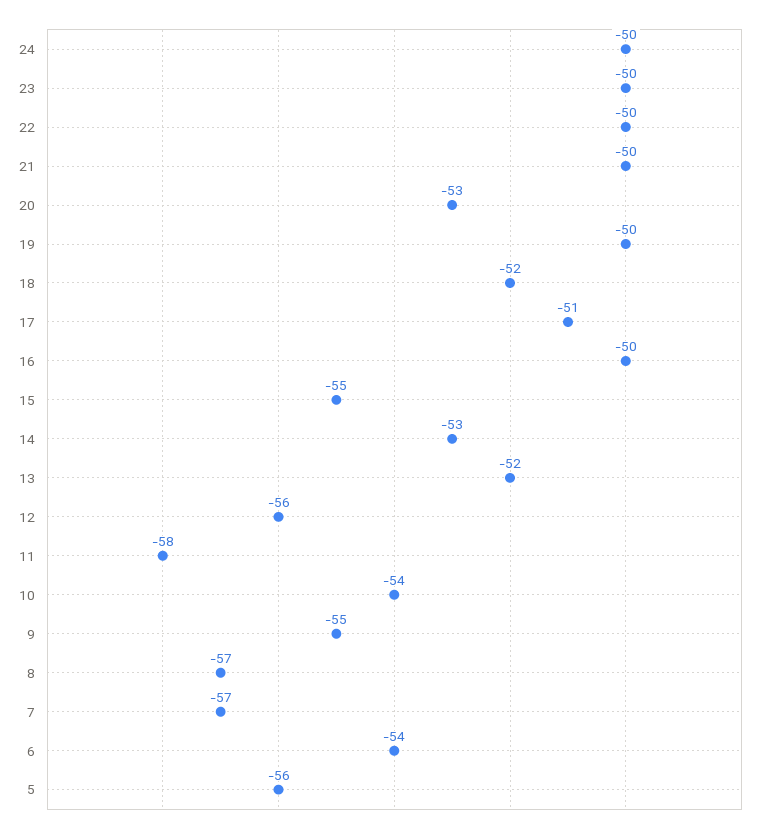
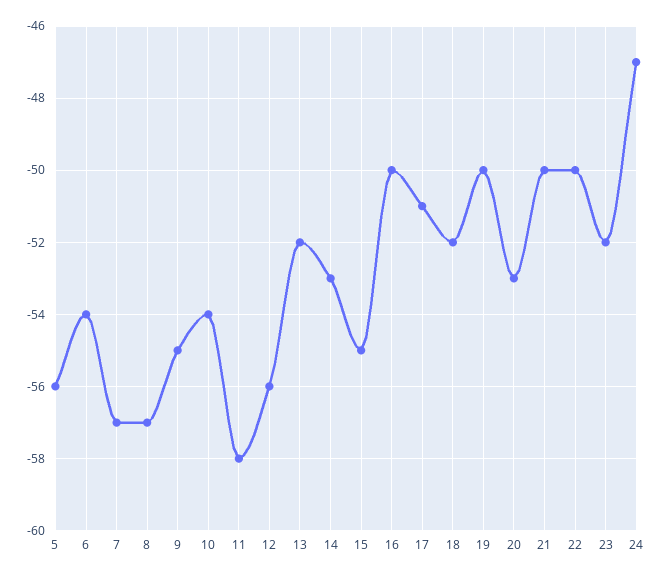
24: -50 -> -47
23: -50 -> -52

